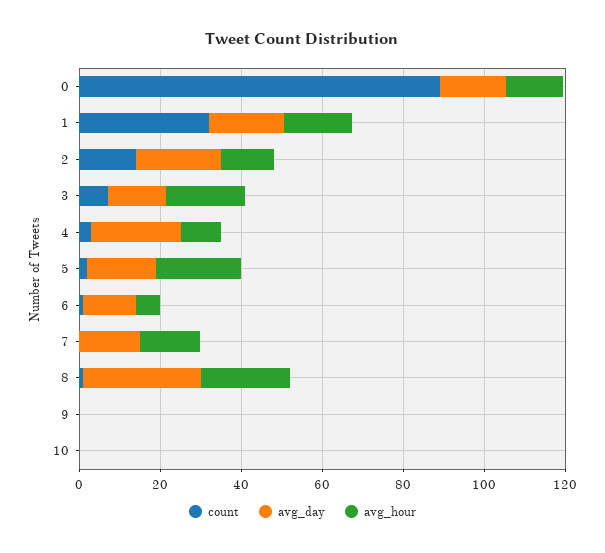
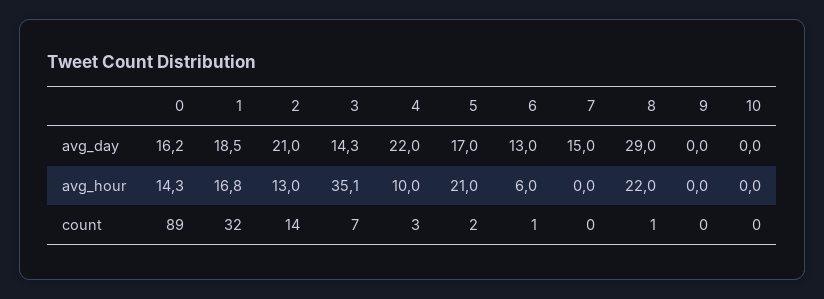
avg_hour, 3: 20 -> 35.1
avg_hour, 7: 15 -> 0

